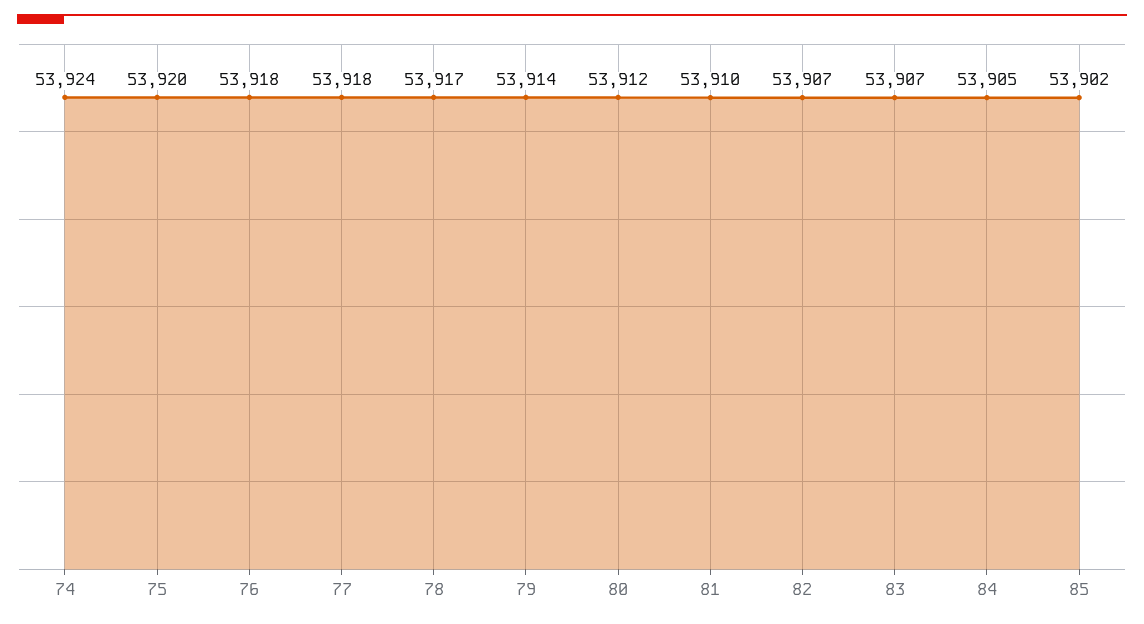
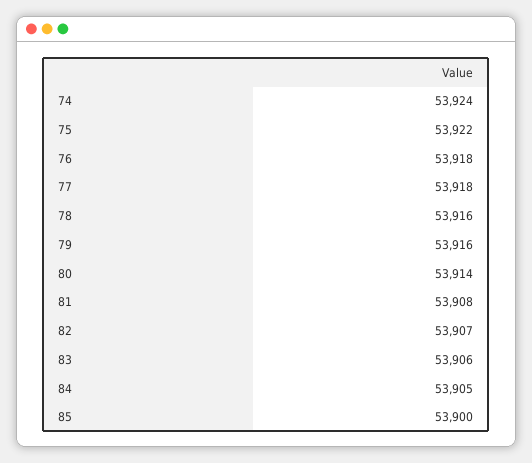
75: 53920 -> 53922
78: 53917 -> 53916
79: 53914 -> 53916
80: 53912 -> 53914
81: 53910 -> 53908
83: 53907 -> 53906
85: 53902 -> 53900

